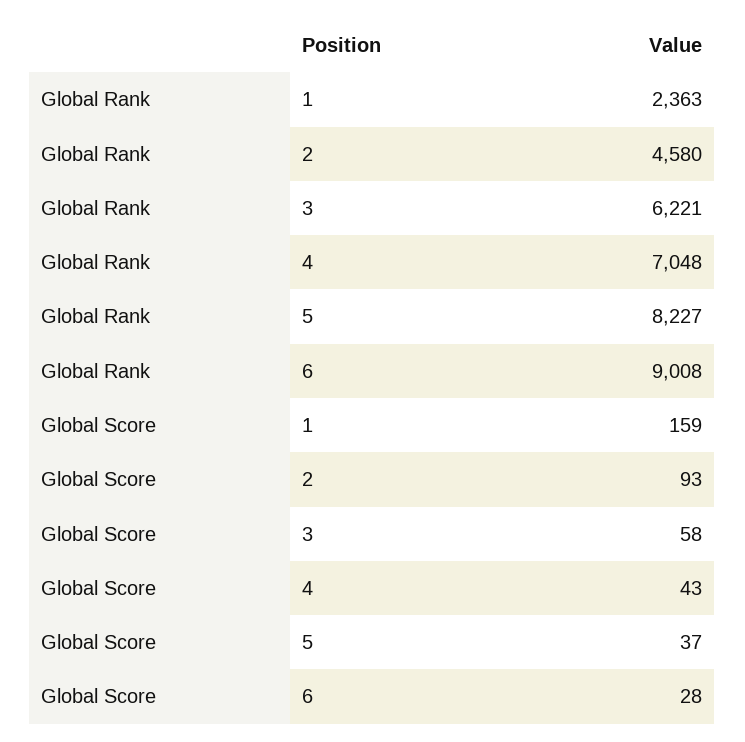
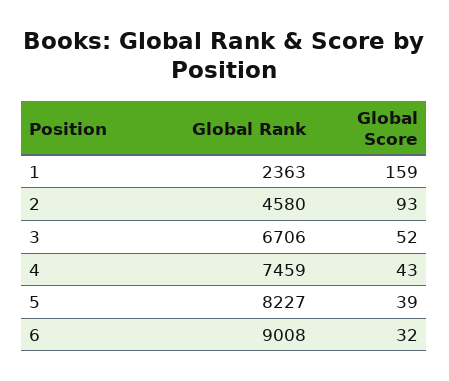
Global Rank, 3: 6221 -> 6706
Global Rank, 4: 7048 -> 7459
Global Score, 3: 58 -> 52
Global Score, 5: 37 -> 39
Global Score, 6: 28 -> 32

